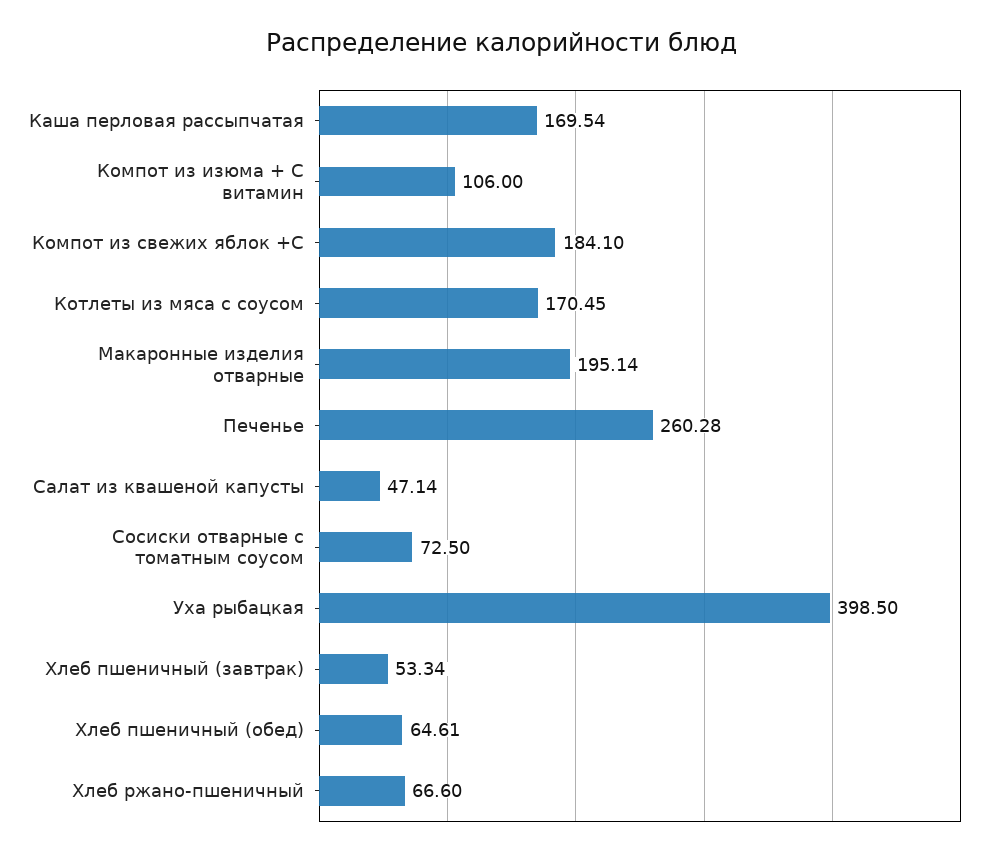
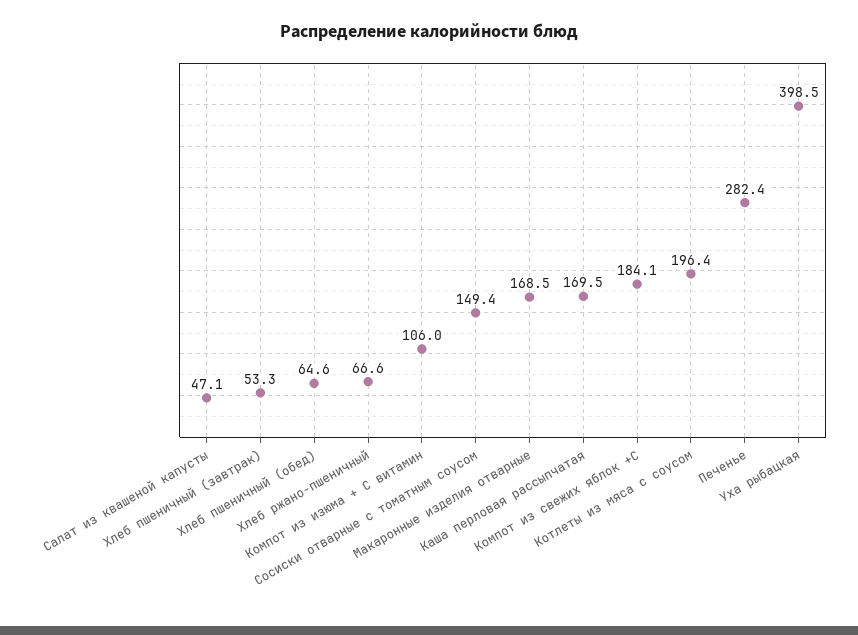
Котлеты из мяса с соусом: 170.45 -> 196.4
Макаронные изделия отварные: 195.14 -> 168.5
Печенье: 260.28 -> 282.4
Сосиски отварные с томатным соусом: 72.5 -> 149.4

